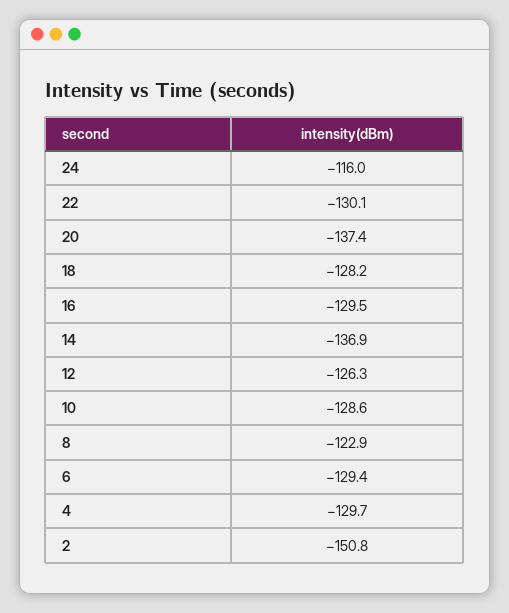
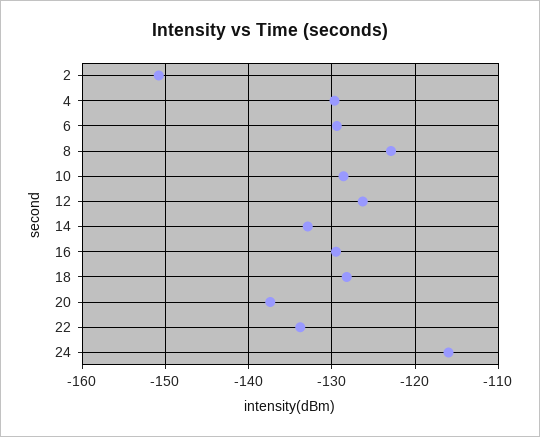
22: -130.1 -> -134
14: -136.9 -> -133

